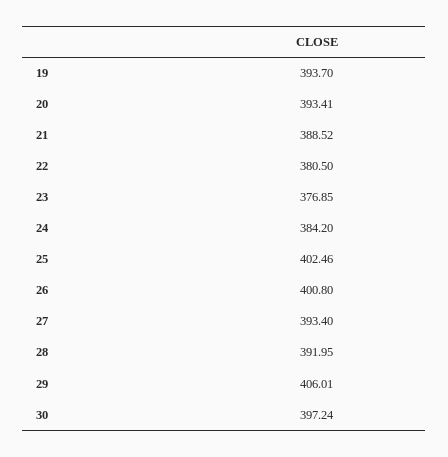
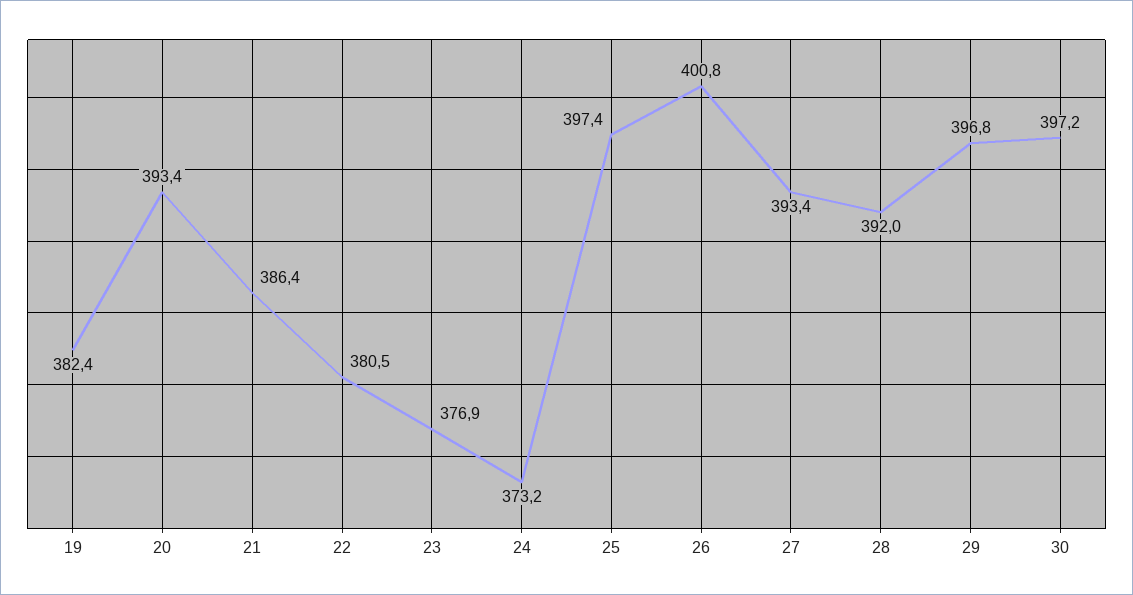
19: 393.7 -> 382.4
21: 388.52 -> 386.4
24: 384.2 -> 373.2
25: 402.46 -> 397.4
29: 406.01 -> 396.8

